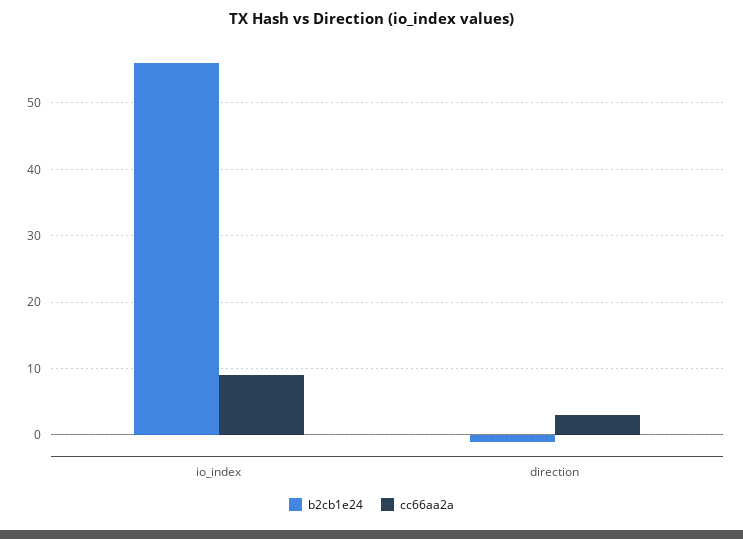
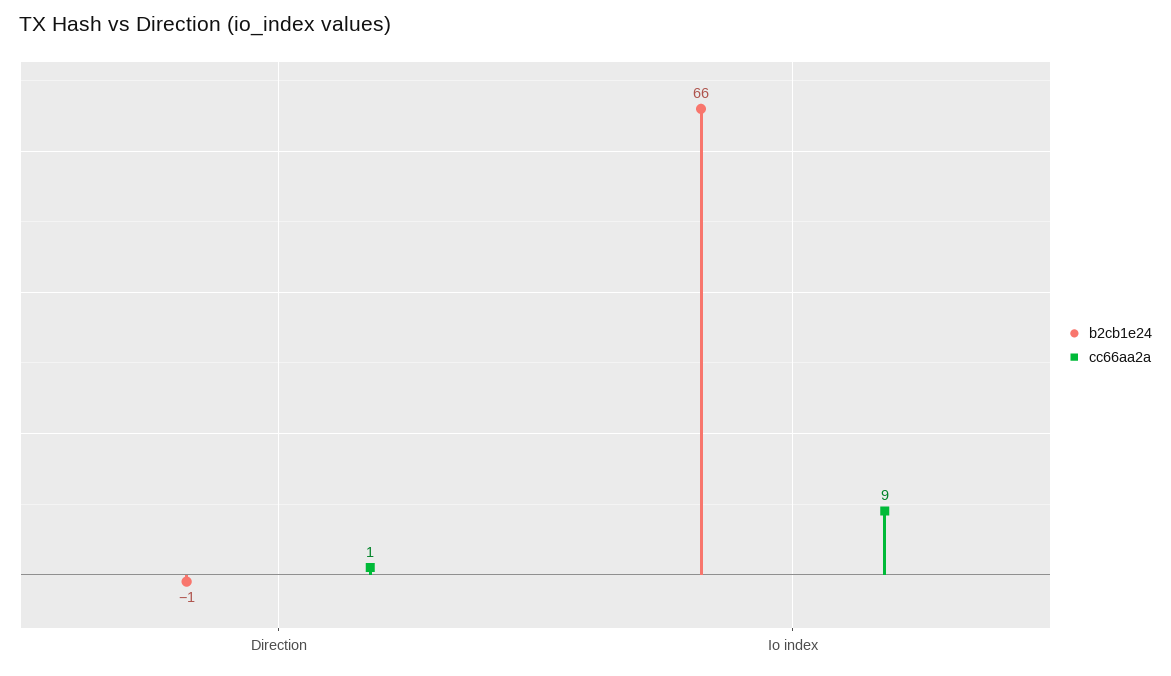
b2cb1e24, io_index: 56 -> 66
cc66aa2a, direction: 3 -> 1

